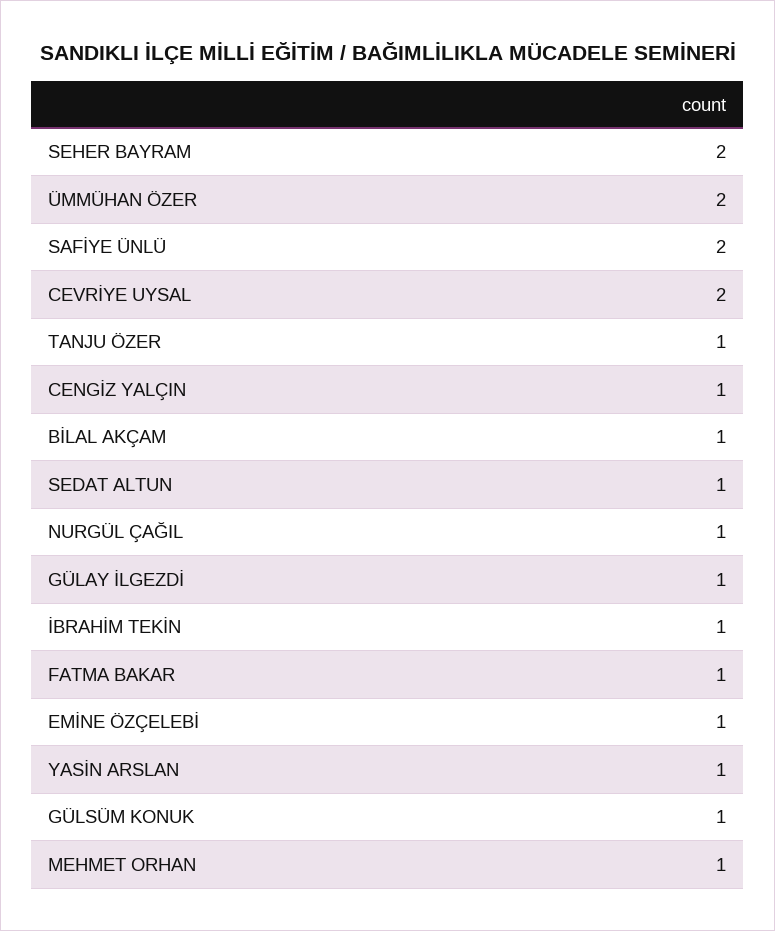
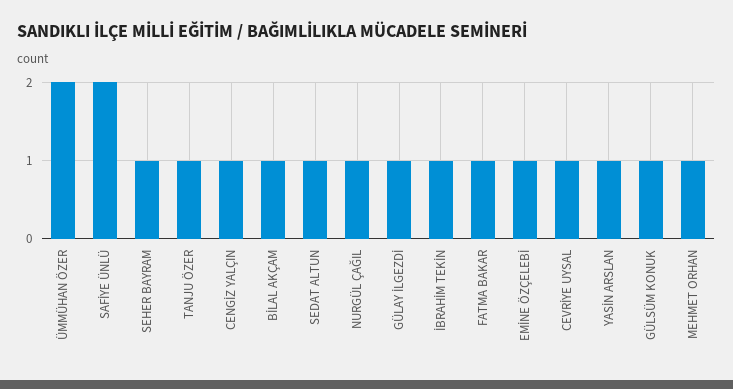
SEHER BAYRAM: 2 -> 1
CEVRİYE UYSAL: 2 -> 1

